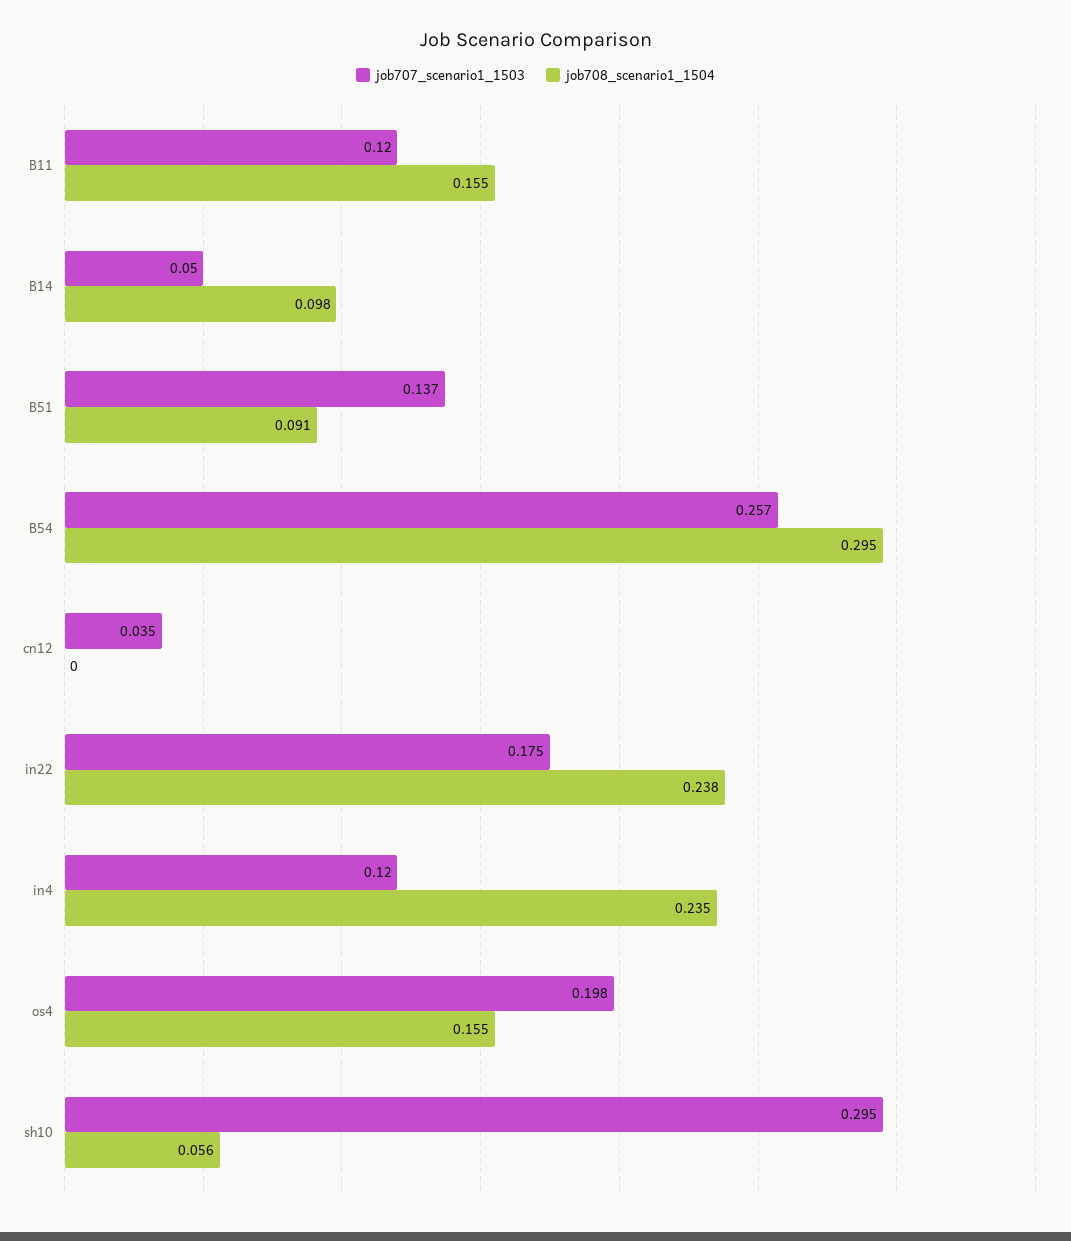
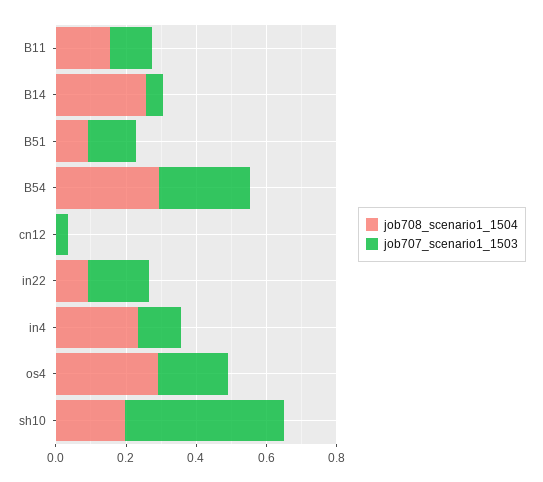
job708_scenario1_1504, B14: 0.098 -> 0.25
job708_scenario1_1504, in22: 0.238 -> 0.1
job708_scenario1_1504, os4: 0.155 -> 0.3
job707_scenario1_1503, sh10: 0.295 -> 0.45
job708_scenario1_1504, sh10: 0.056 -> 0.2

